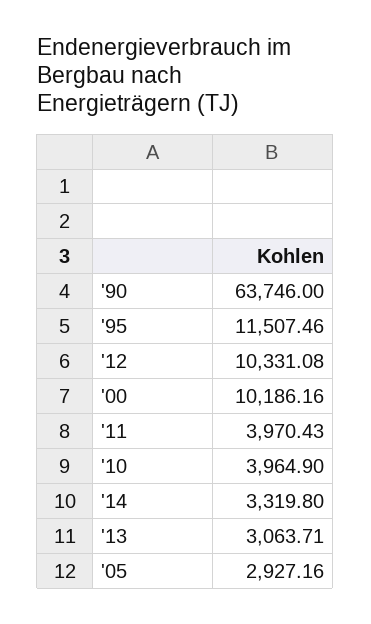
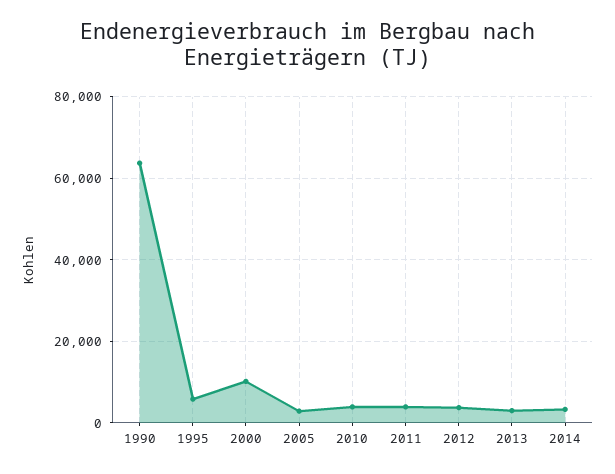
'95: 11507.46 -> 6000
'12: 10331.08 -> 4000

